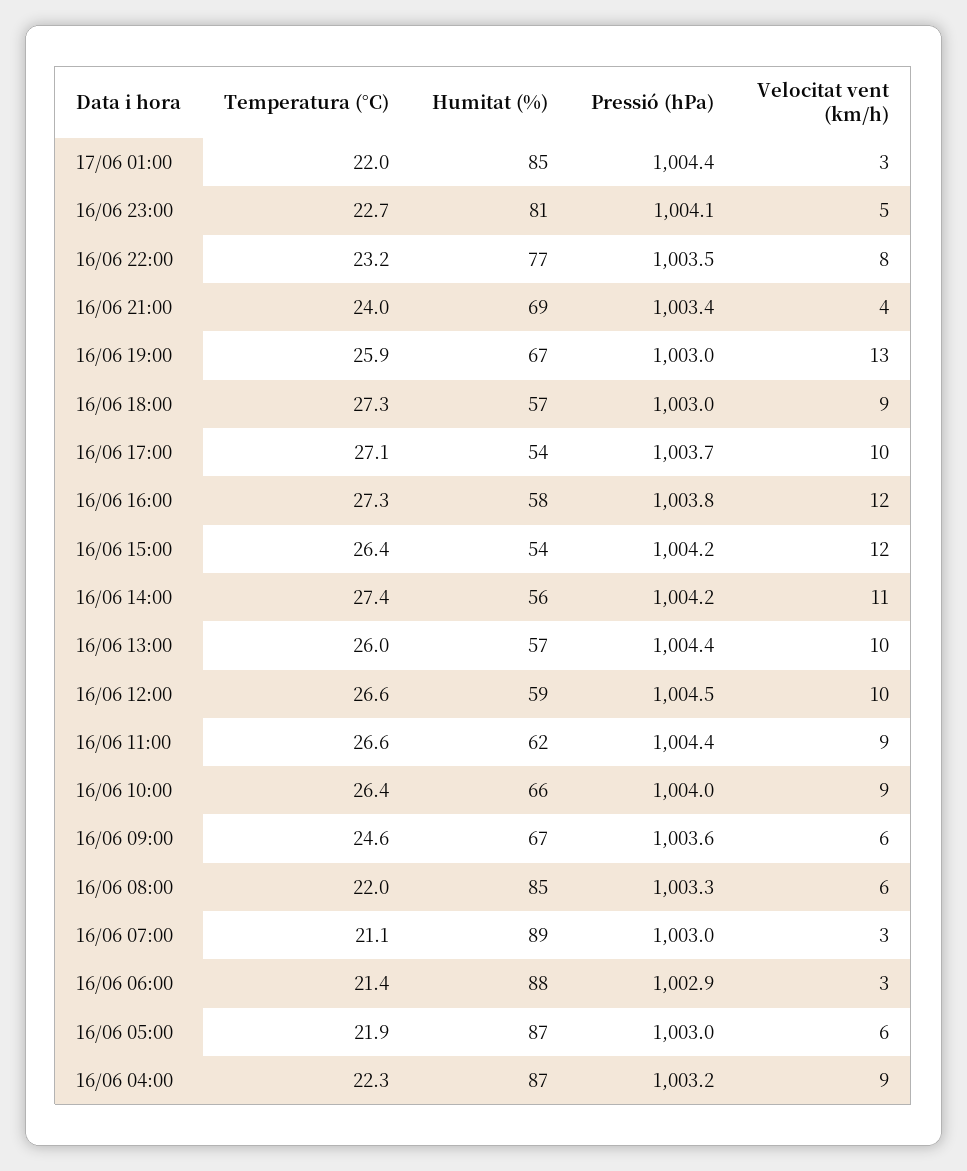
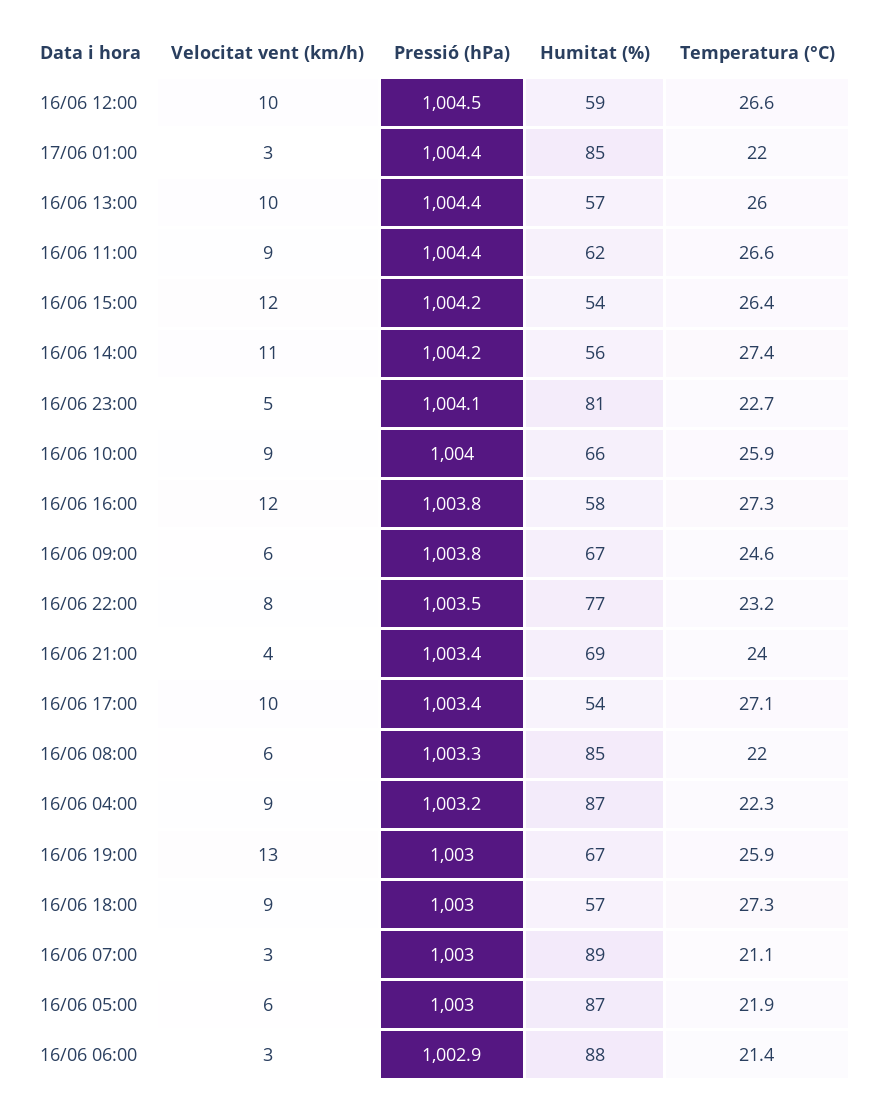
Pressió (hPa), 16/06 17:00: 1003.7 -> 1003.4
Temperatura (°C), 16/06 10:00: 26.4 -> 25.9
Pressió (hPa), 16/06 09:00: 1003.6 -> 1003.8

